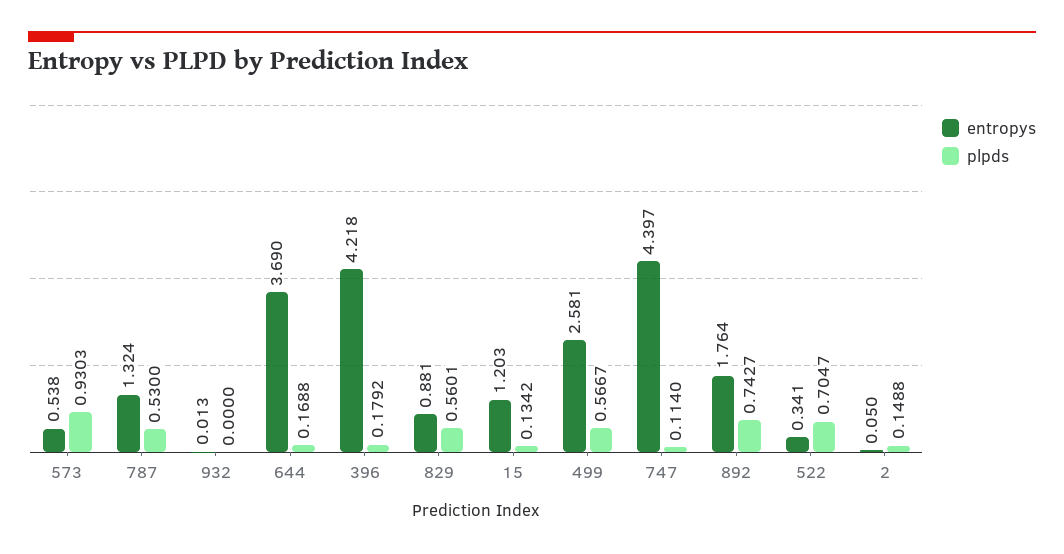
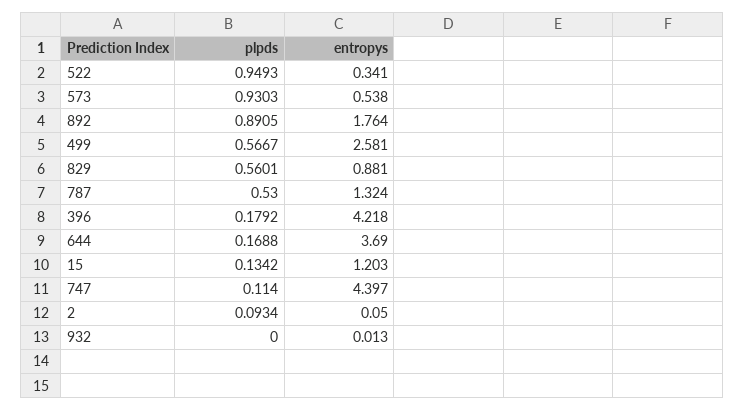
plpds, 892: 0.7427 -> 0.8905
plpds, 522: 0.7047 -> 0.9493
plpds, 2: 0.1488 -> 0.0934

